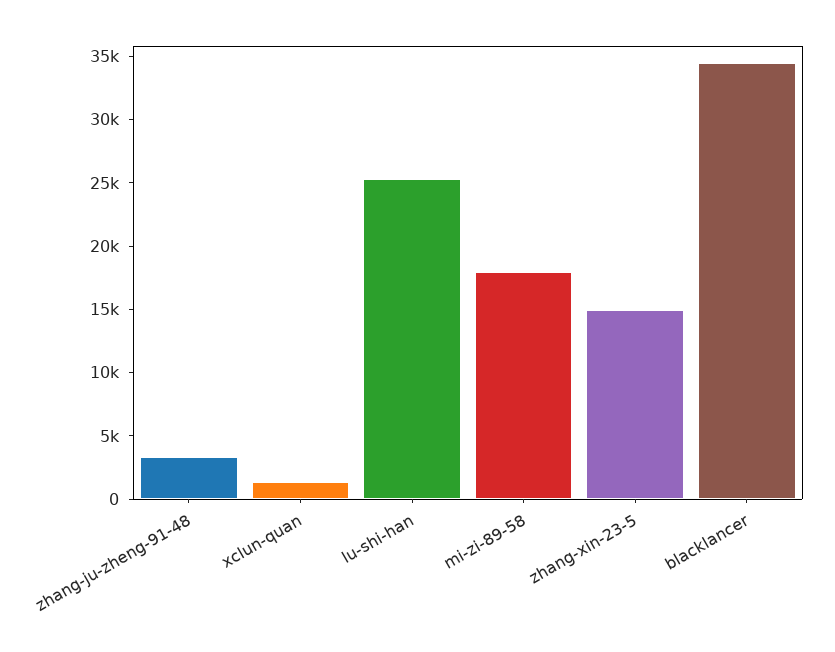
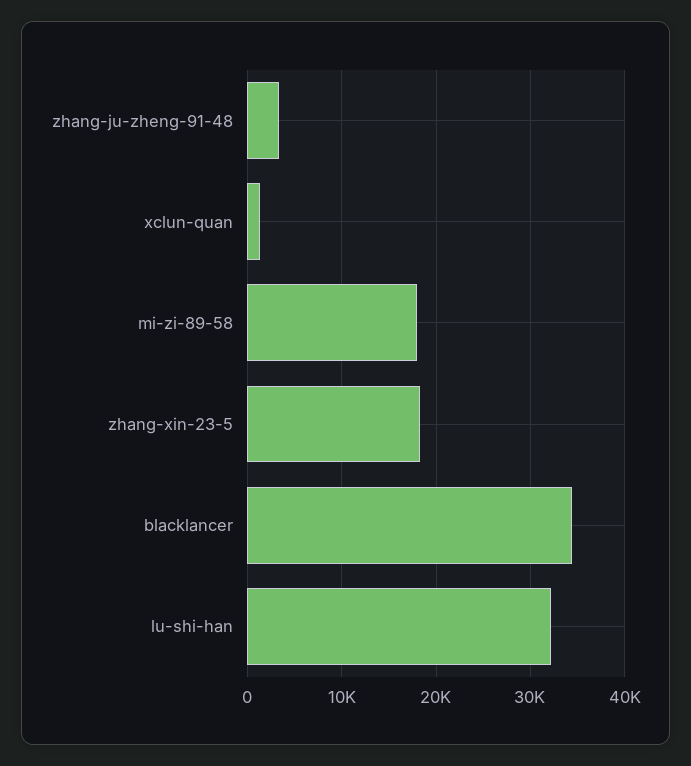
lu-shi-han: 25000 -> 32000
zhang-xin-23-5: 15000 -> 18000

